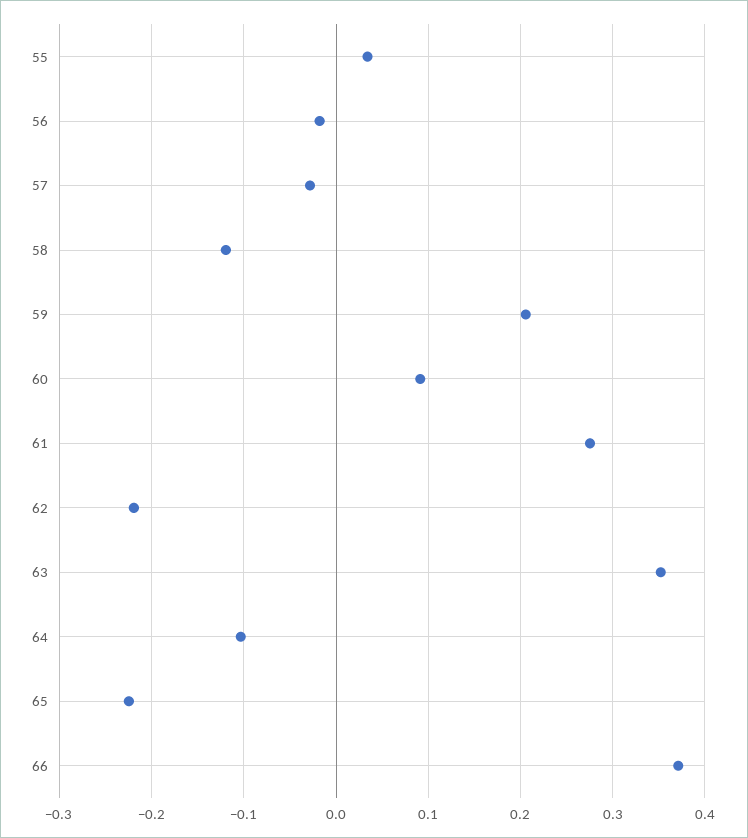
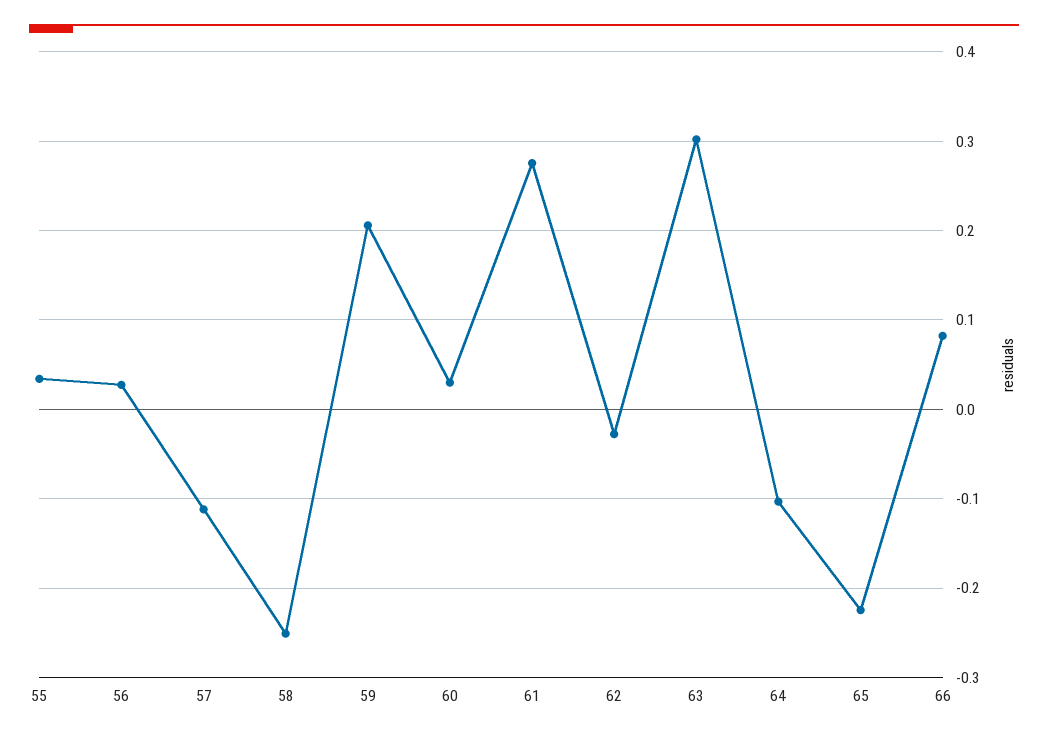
56: -0.02 -> 0.03
57: -0.03 -> -0.11
58: -0.12 -> -0.25
60: 0.09 -> 0.03
62: -0.22 -> -0.03
63: 0.35 -> 0.3
66: 0.37 -> 0.08

